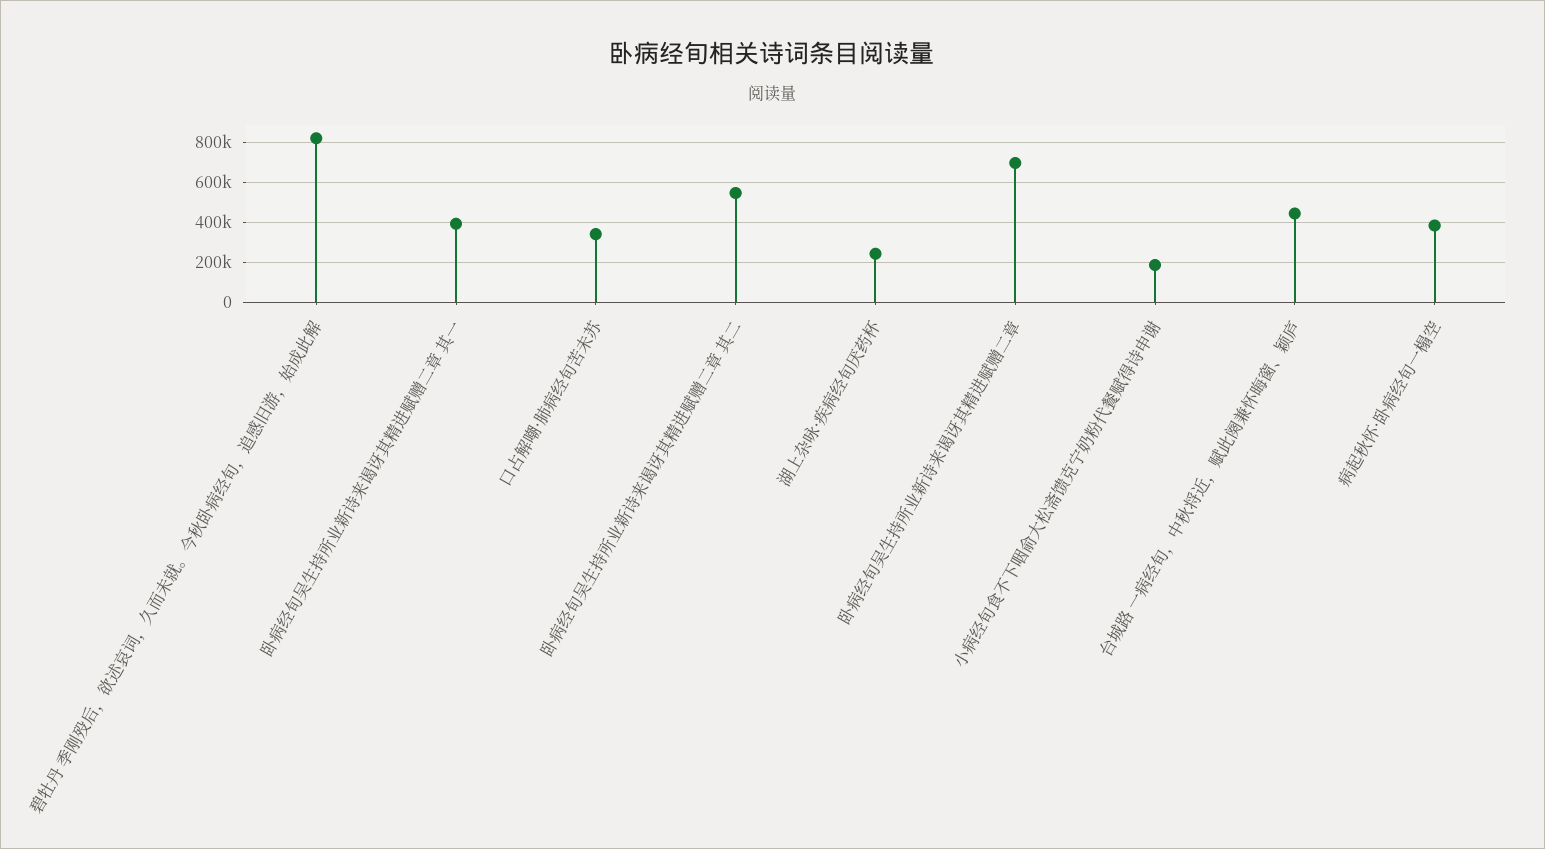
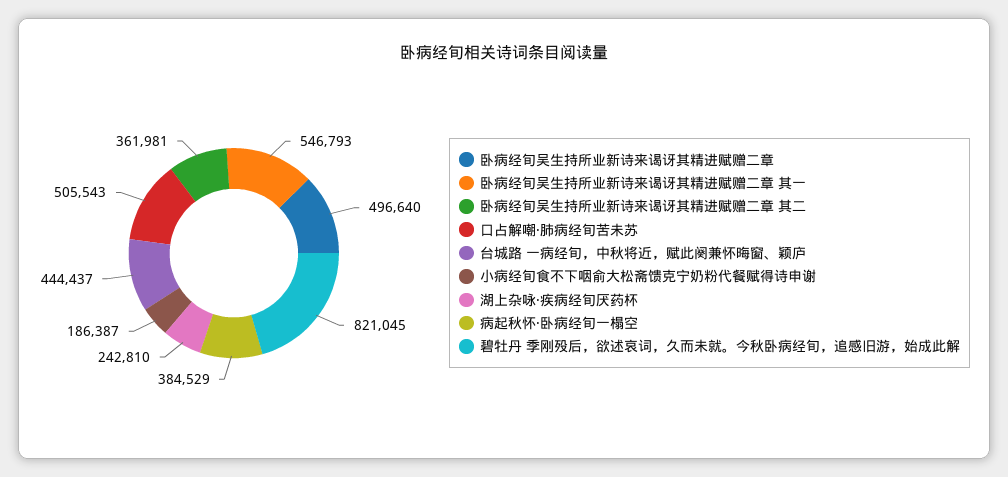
卧病经旬吴生持所业新诗来谒讶其精进赋赠二章 其一: 400000 -> 546793
口占解嘲·肺病经旬苦未苏: 350000 -> 505543
卧病经旬吴生持所业新诗来谒讶其精进赋赠二章 其二: 550000 -> 361981
卧病经旬吴生持所业新诗来谒讶其精进赋赠二章: 700000 -> 496640

